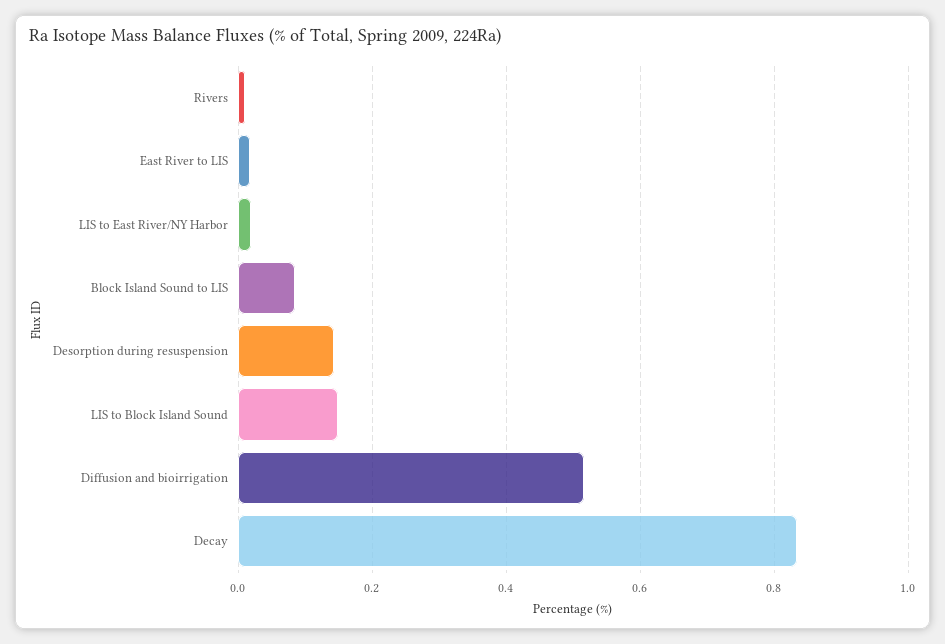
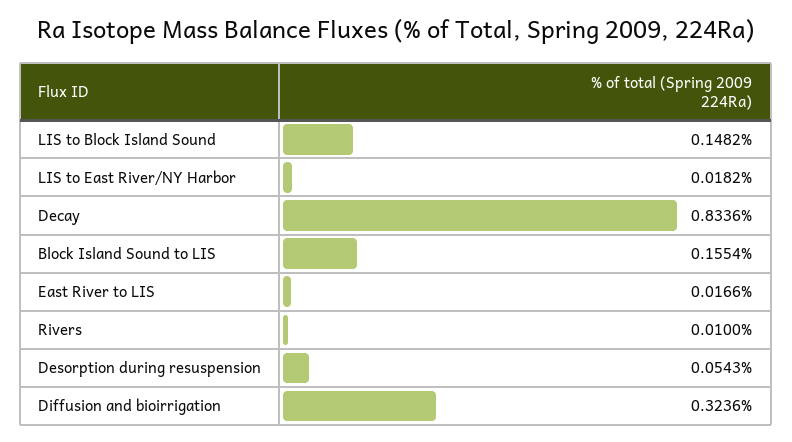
Block Island Sound to LIS: 0.08 -> 0.1554
Desorption during resuspension: 0.14 -> 0.0543
Diffusion and bioirrigation: 0.52 -> 0.3236

